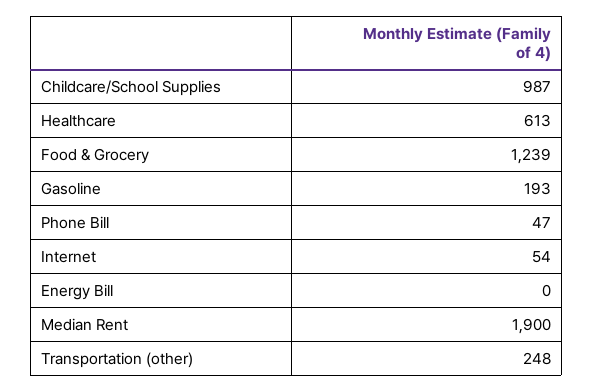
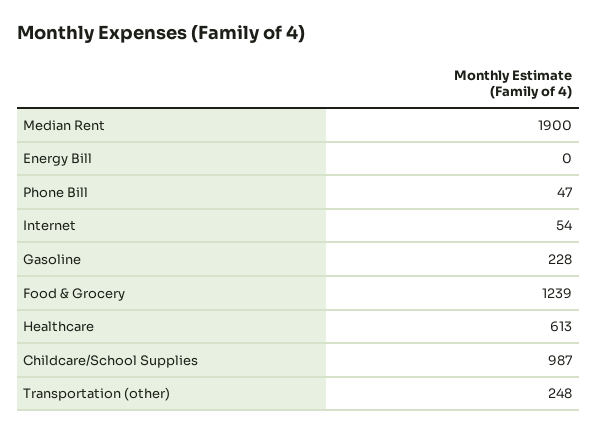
Gasoline: 193 -> 228

